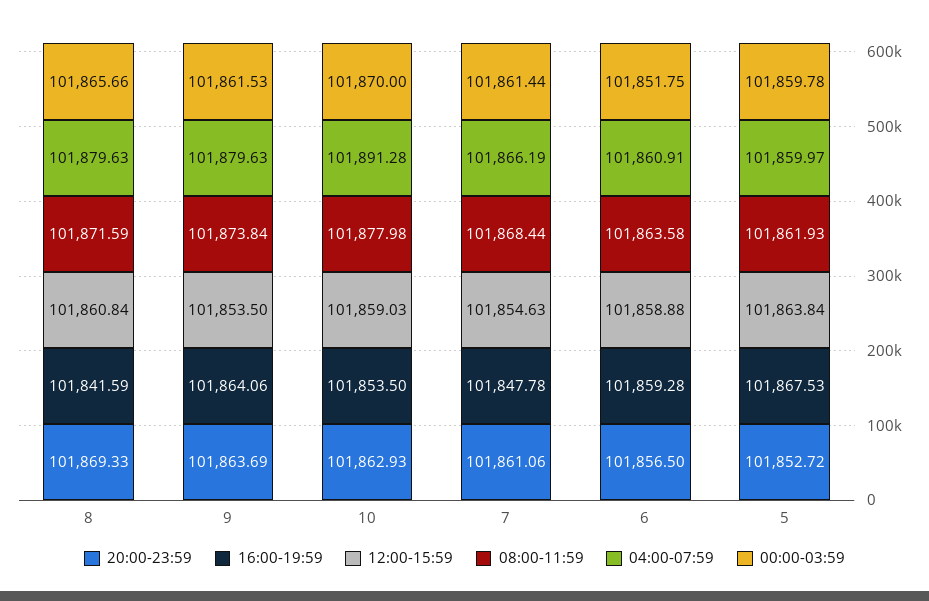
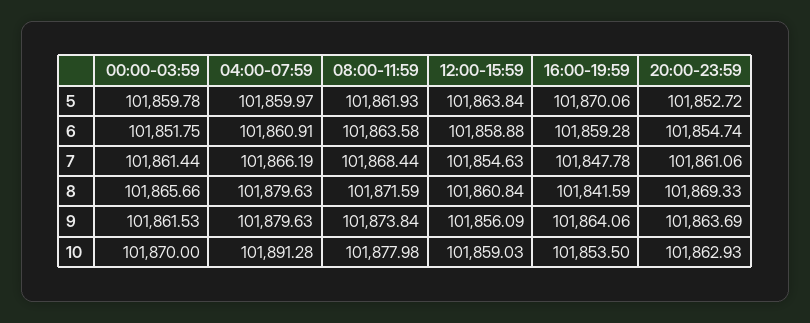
12:00-15:59, 9: 101853.5 -> 101856.09
20:00-23:59, 6: 101856.5 -> 101854.74
16:00-19:59, 5: 101867.53 -> 101870.06

